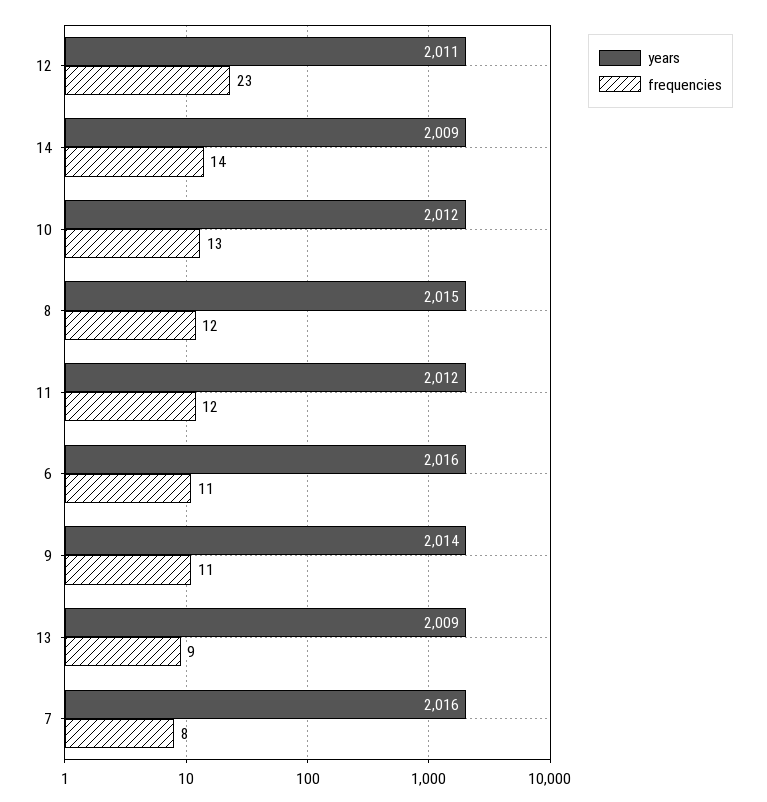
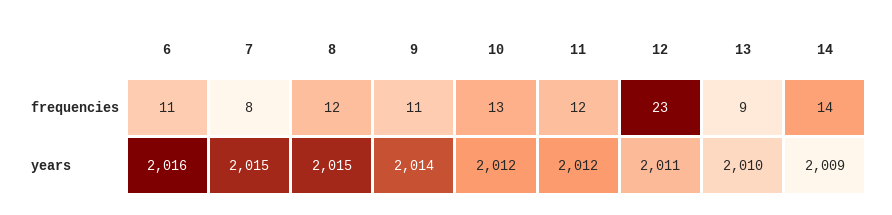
years, 13: 2009 -> 2010
years, 7: 2016 -> 2015

